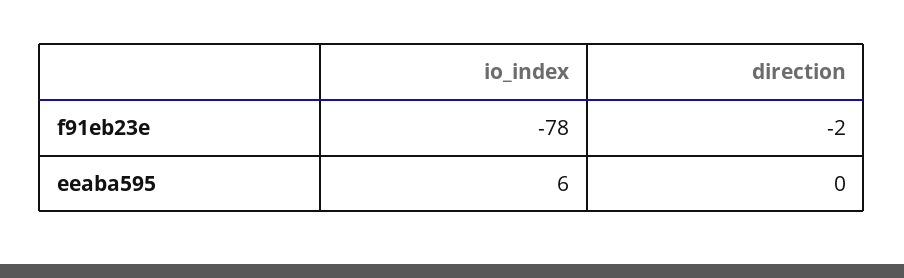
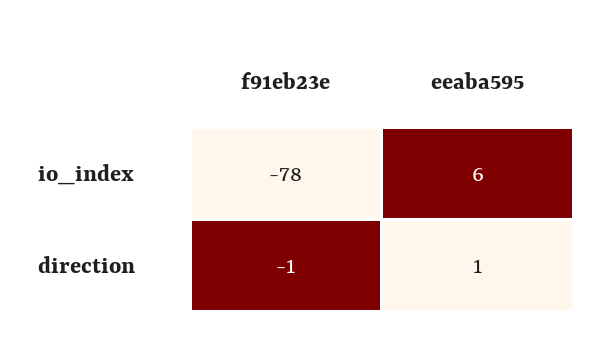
direction, f91eb23e: -2 -> -1
direction, eeaba595: 0 -> 1

